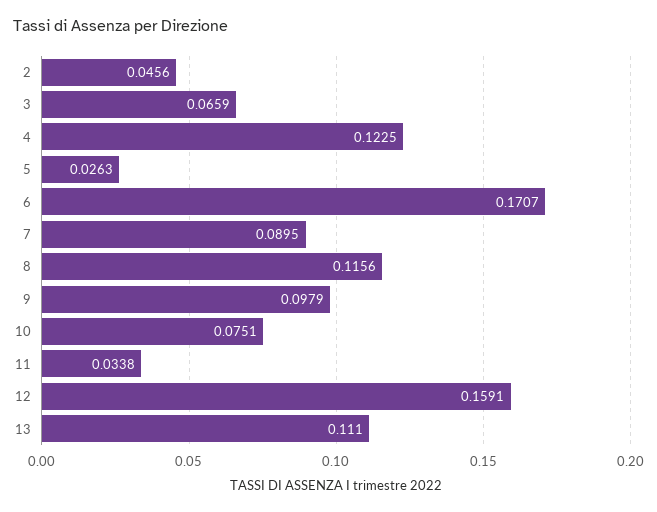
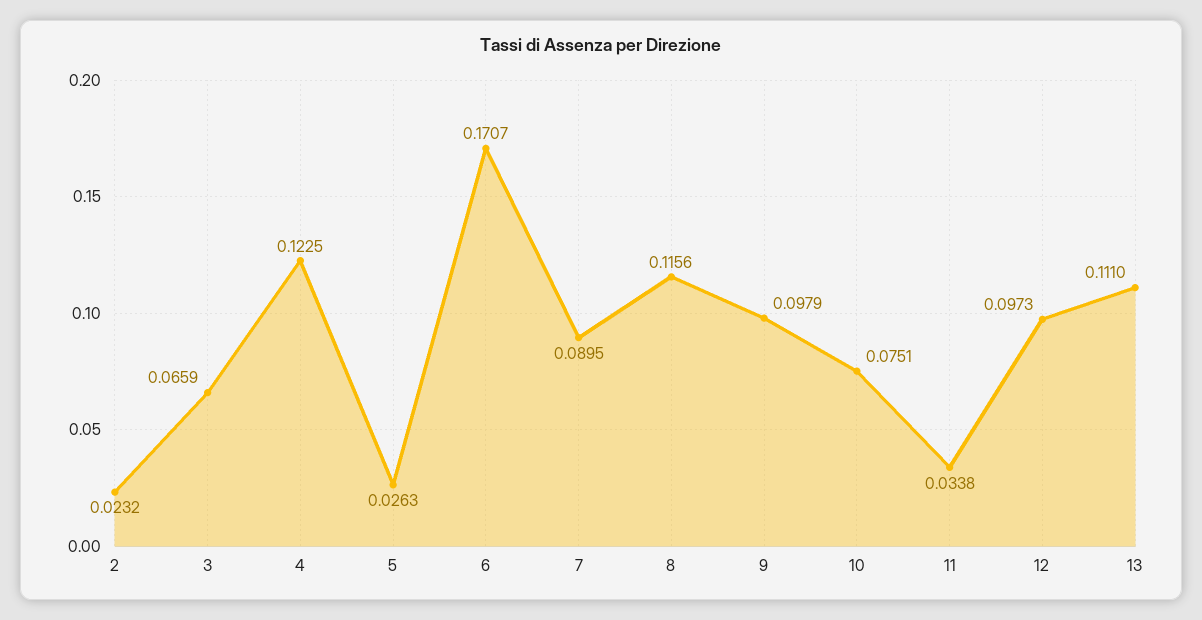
2: 0.0456 -> 0.0232
12: 0.1591 -> 0.0973

